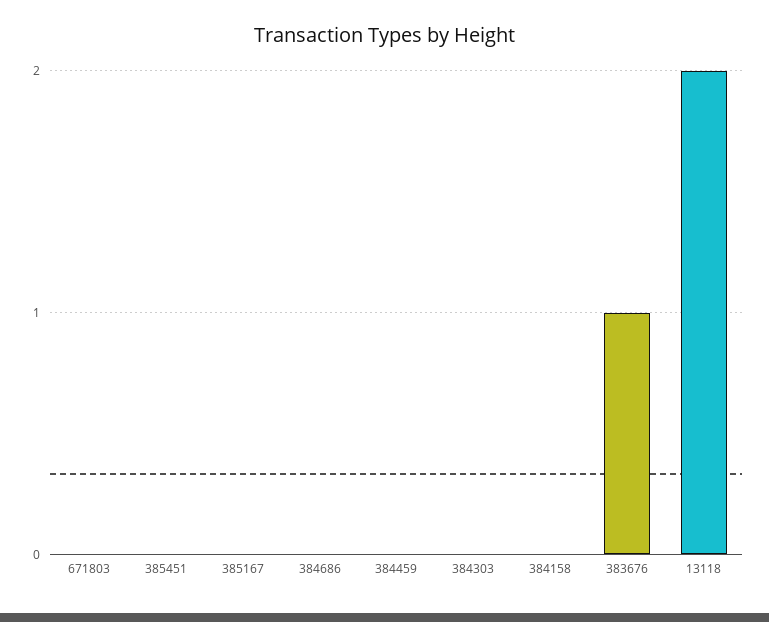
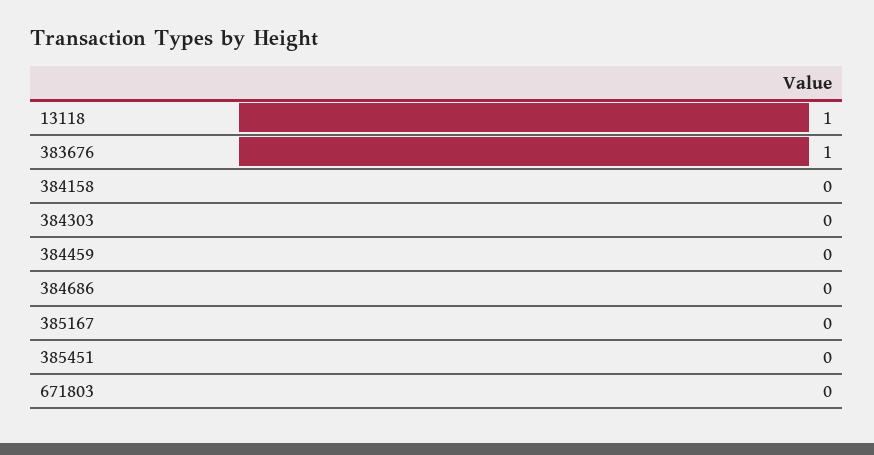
13118: 2 -> 1

